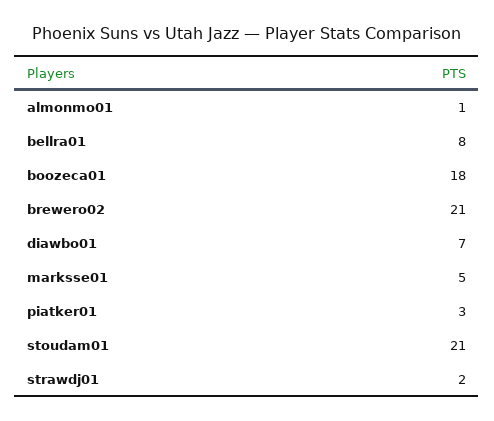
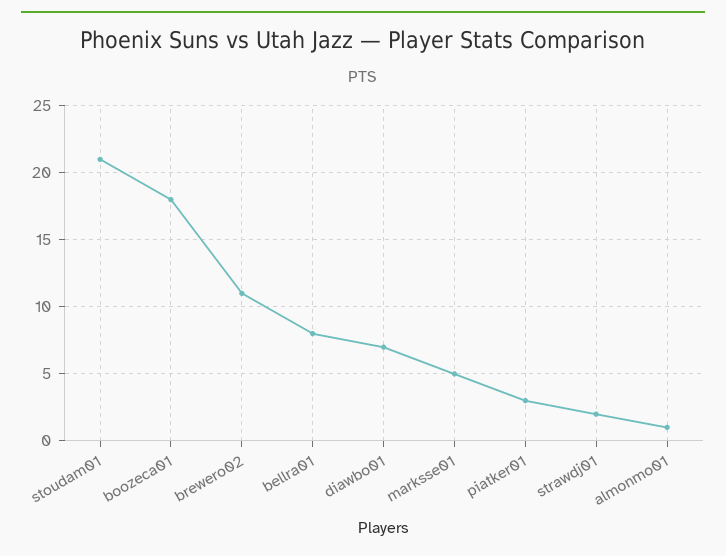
brewero02: 21 -> 11

